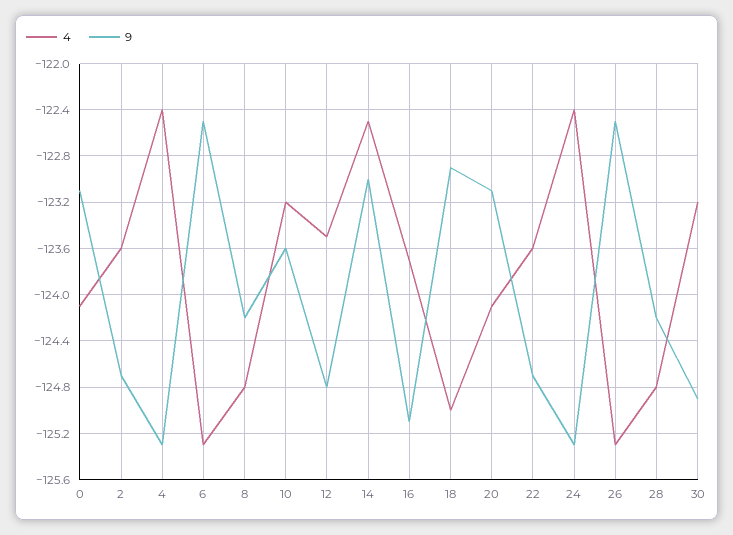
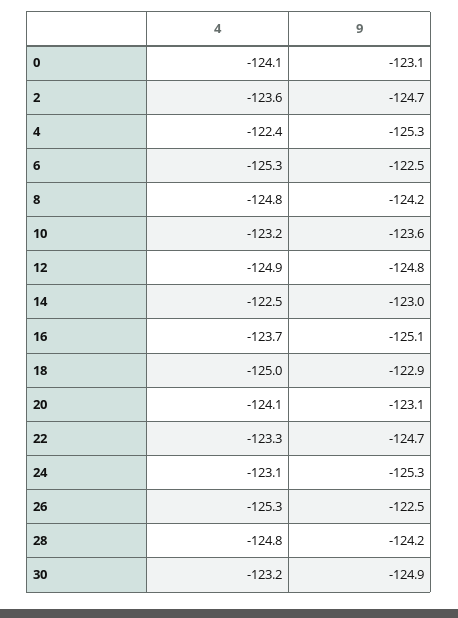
4, 12: -123.5 -> -124.9
4, 22: -123.6 -> -123.3
4, 24: -122.4 -> -123.1

